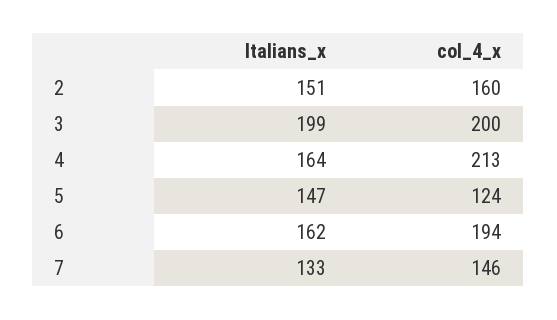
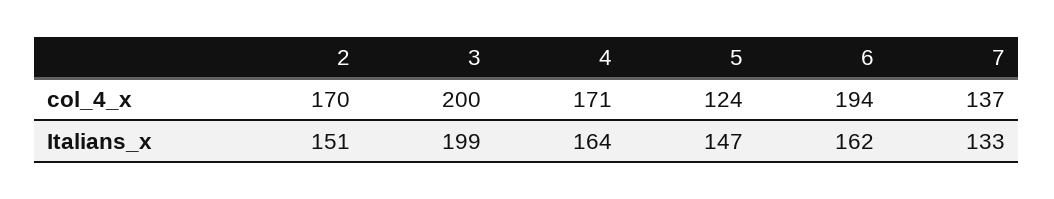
col_4_x, 2: 160 -> 170
col_4_x, 4: 213 -> 171
col_4_x, 7: 146 -> 137

